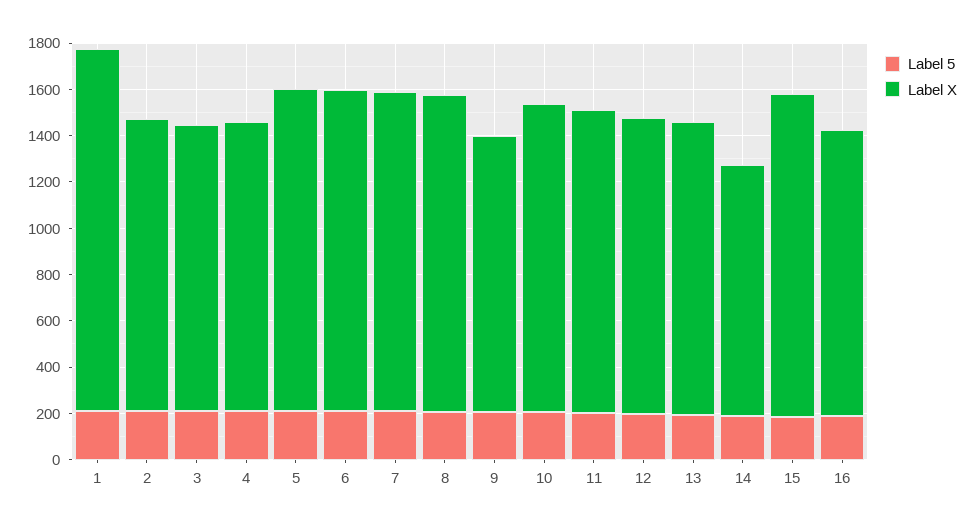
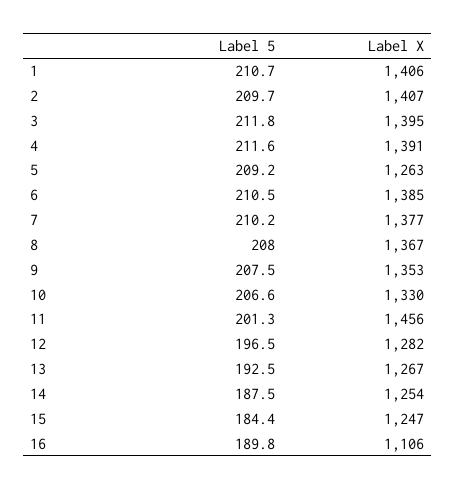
Label X, 1: 1550 -> 1406
Label X, 2: 1250 -> 1407
Label X, 3: 1250 -> 1395
Label X, 4: 1250 -> 1391
Label X, 5: 1400 -> 1263
Label X, 9: 1200 -> 1353
Label X, 11: 1300 -> 1456
Label X, 14: 1100 -> 1254
Label X, 15: 1400 -> 1247
Label X, 16: 1250 -> 1106

